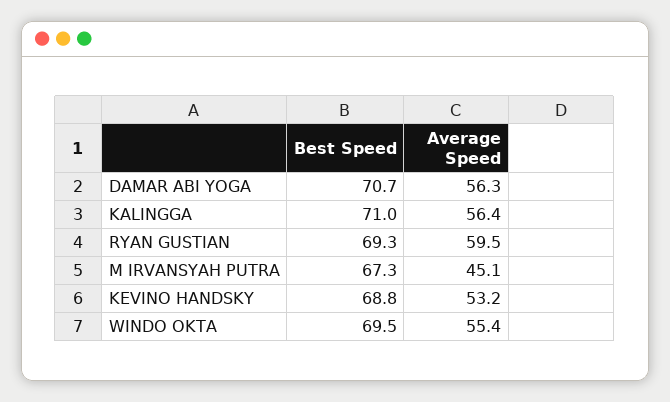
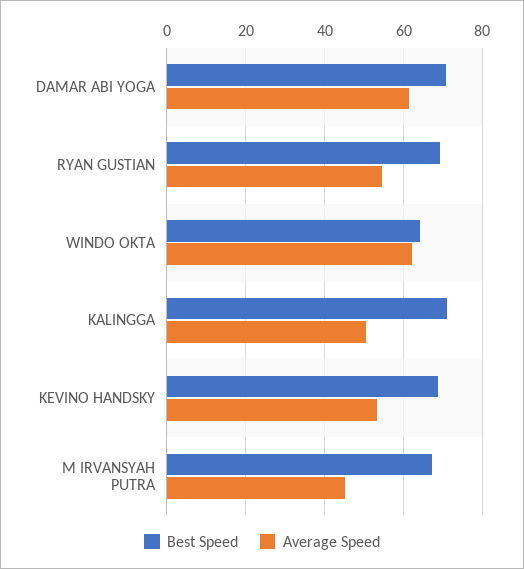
Average Speed, DAMAR ABI YOGA: 56.3 -> 62
Average Speed, KALINGGA: 56.4 -> 50
Average Speed, RYAN GUSTIAN: 59.5 -> 54
Best Speed, WINDO OKTA: 69.5 -> 64
Average Speed, WINDO OKTA: 55.4 -> 62

